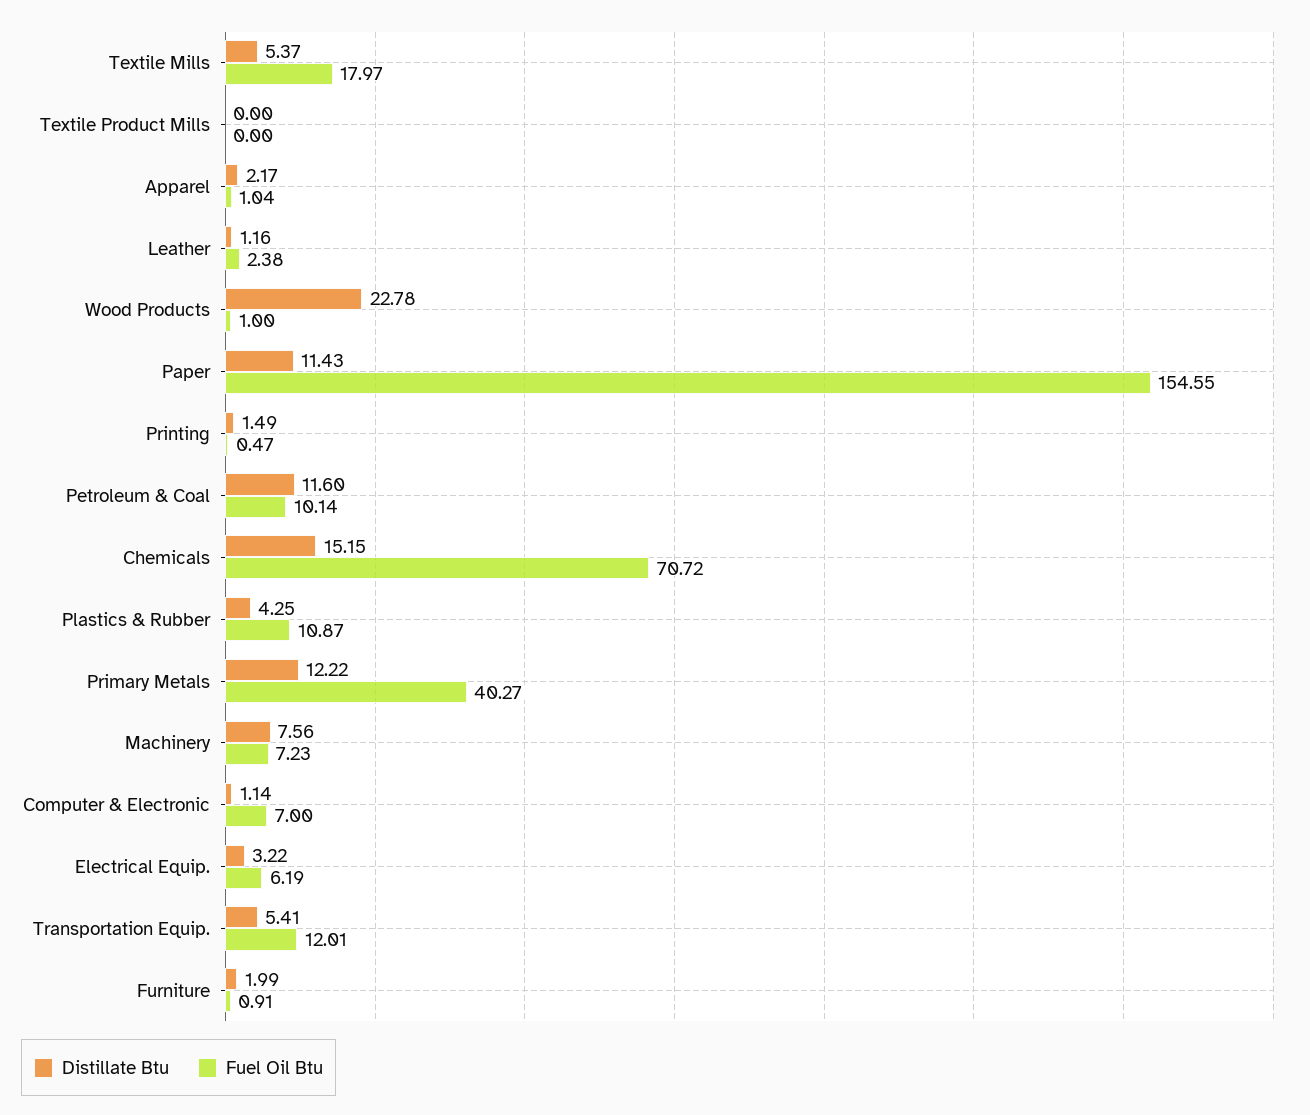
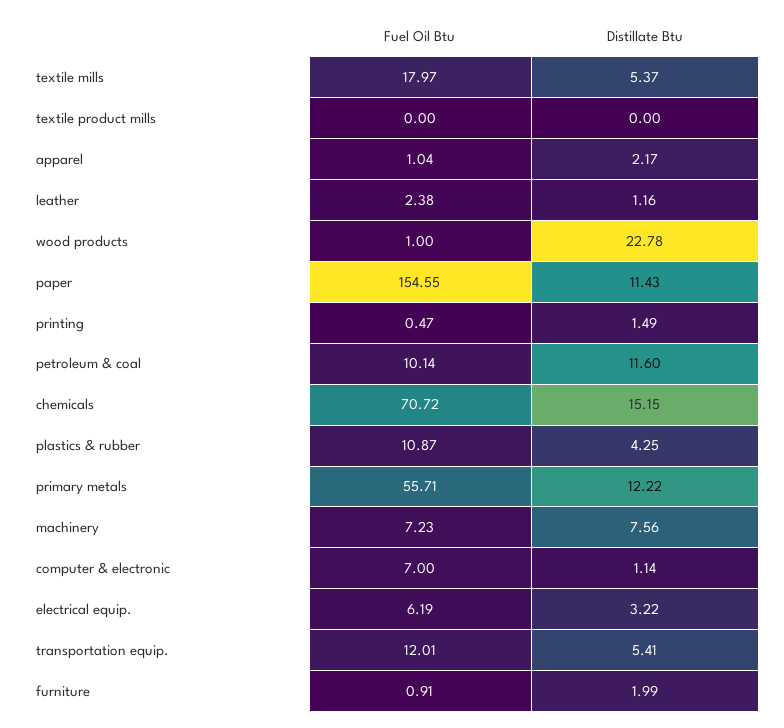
Fuel Oil Btu, Primary Metals: 40.27 -> 55.71

